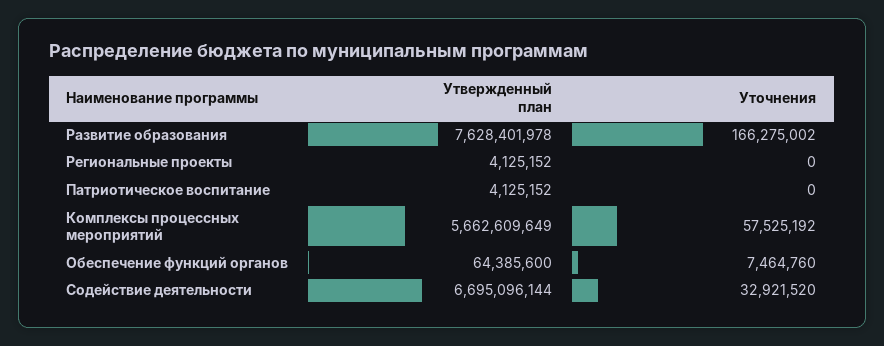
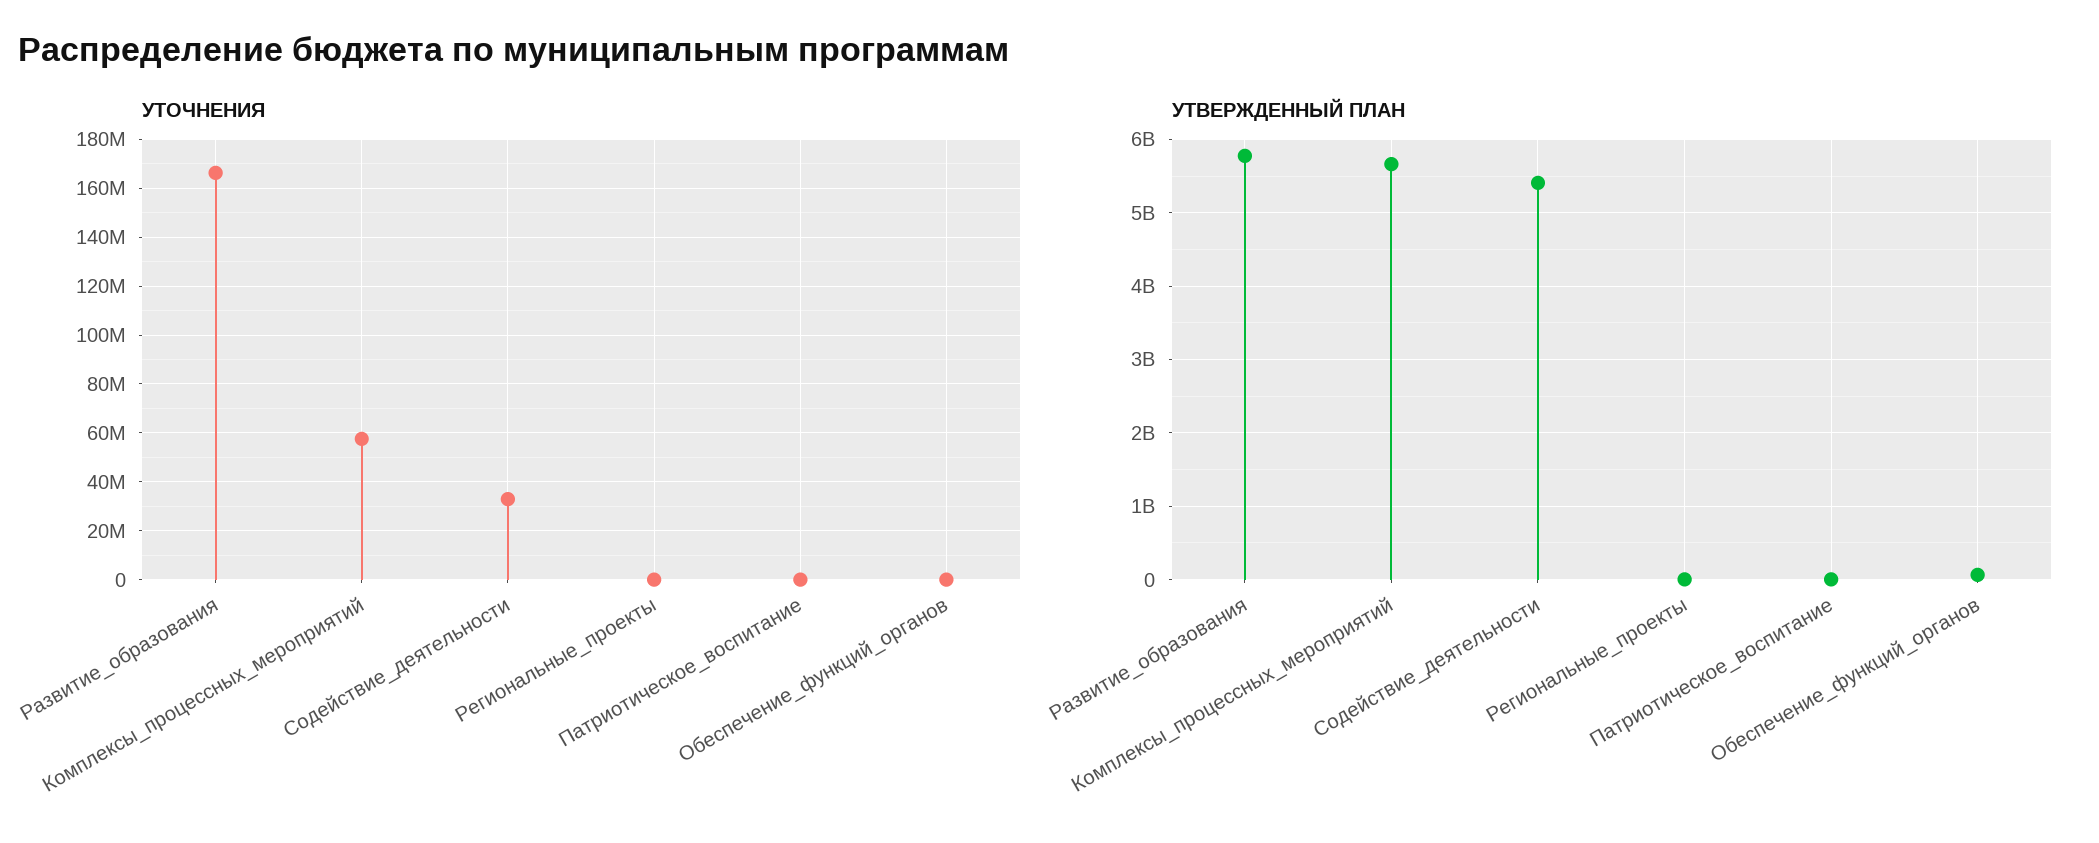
Утвержденный план, Развитие образования: 7628401978 -> 5800000000
Уточнения, Обеспечение функций органов: 7464760 -> 0
Утвержденный план, Содействие деятельности: 6695096144 -> 5400000000

